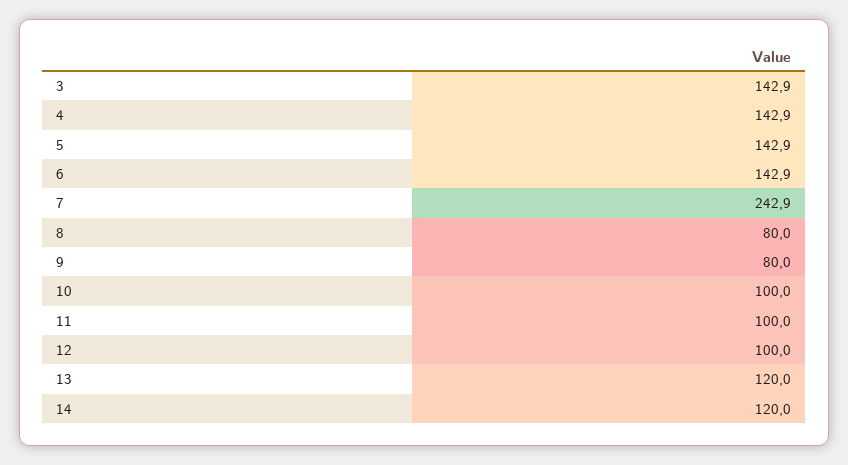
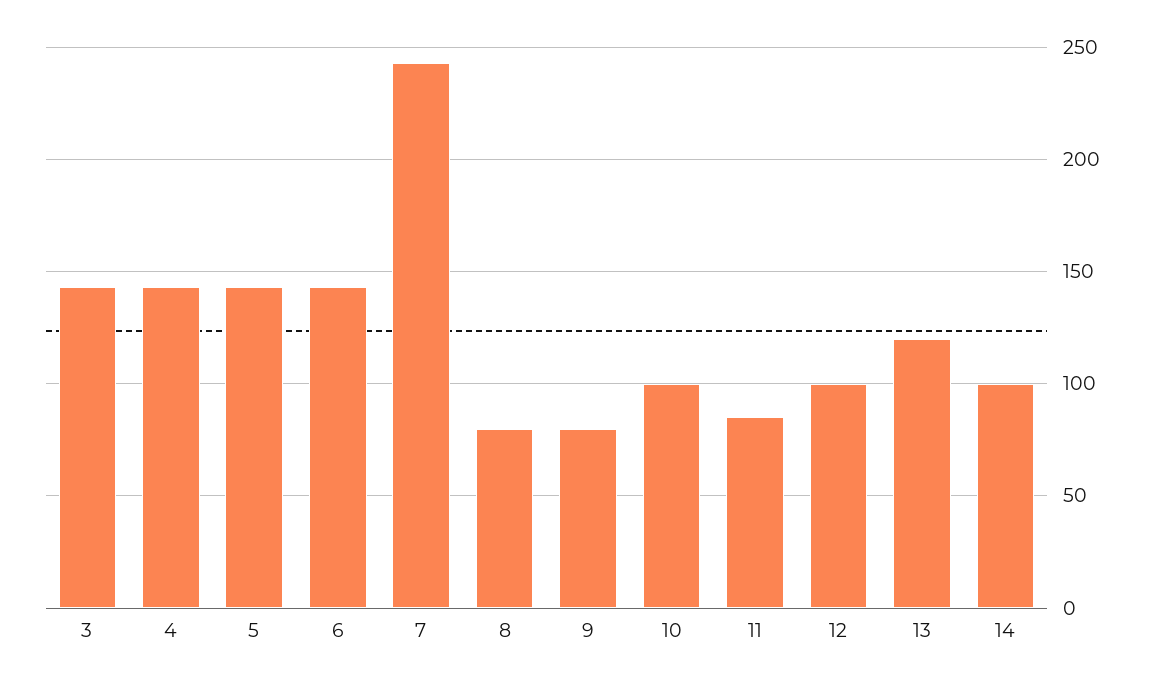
11: 100 -> 85
14: 120 -> 100

